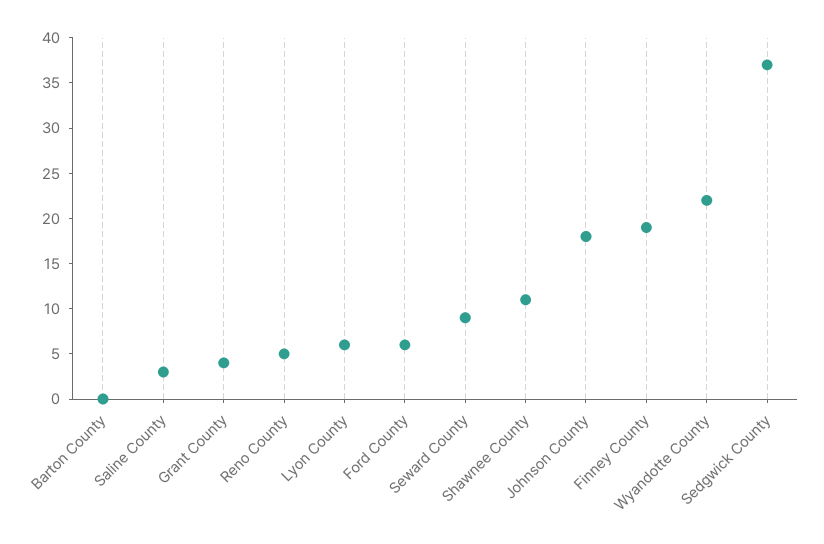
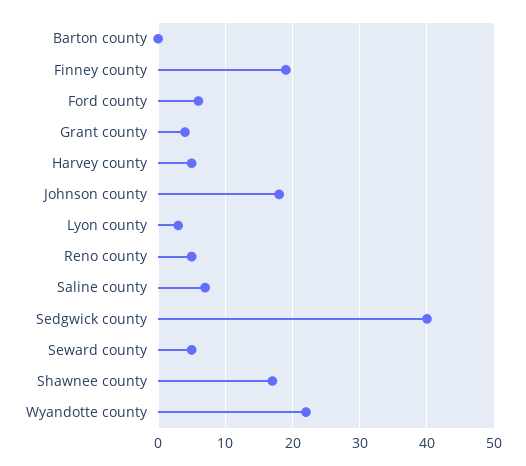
Saline County: 3 -> 7
Lyon County: 6 -> 3
Seward County: 9 -> 5
Shawnee County: 11 -> 17
Sedgwick County: 37 -> 40
Harvey county: none -> 5

